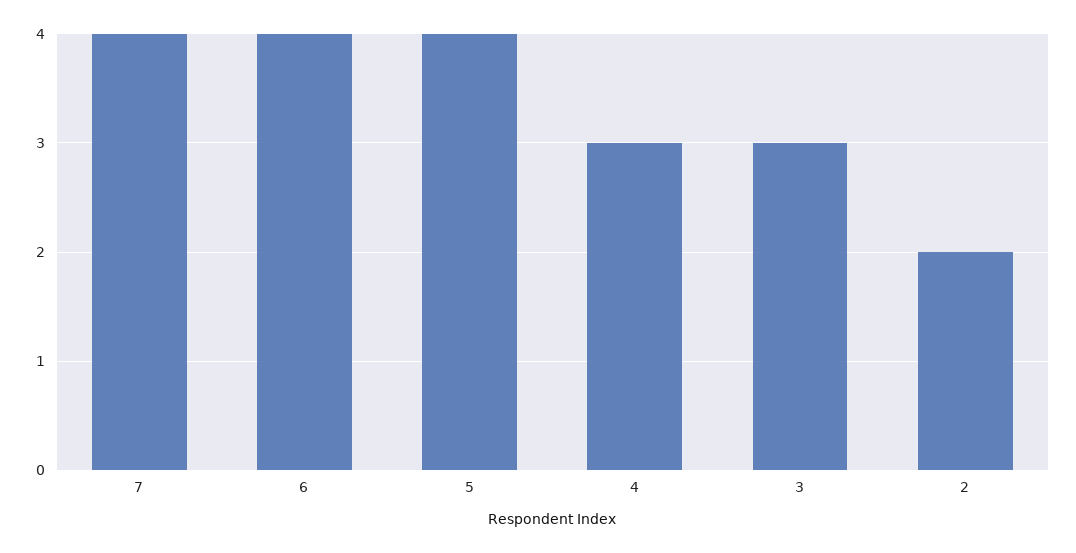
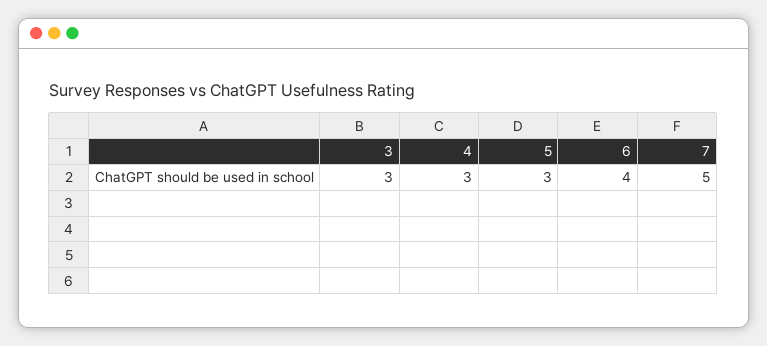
7: 4 -> 5
5: 4 -> 3
2: 2 -> none

